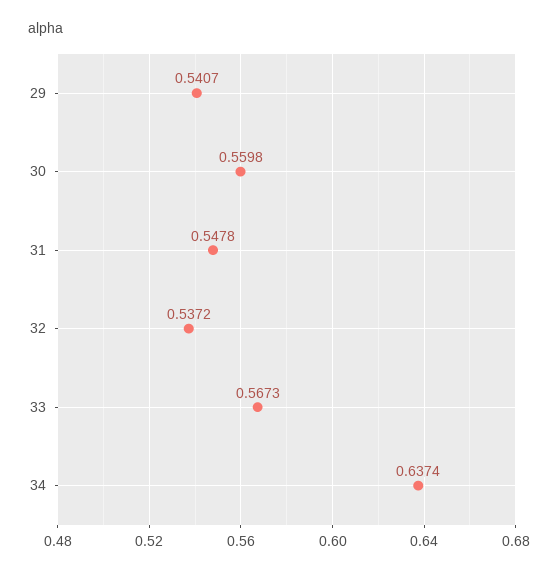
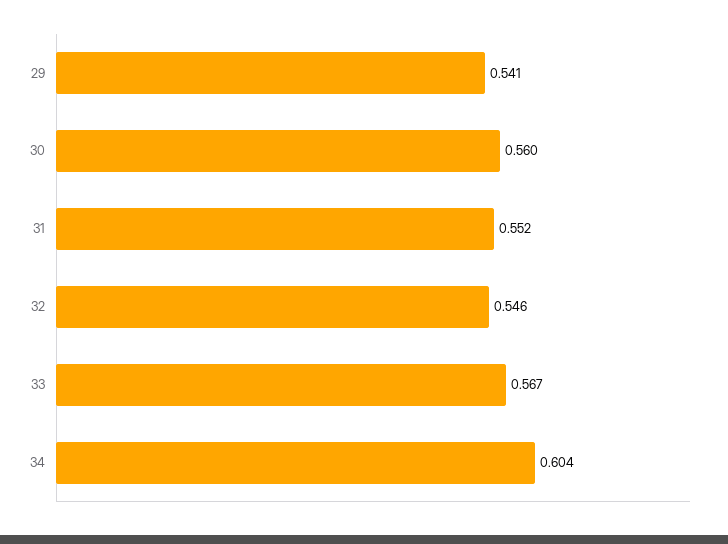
31: 0.5478 -> 0.552
32: 0.5372 -> 0.546
34: 0.6374 -> 0.604

